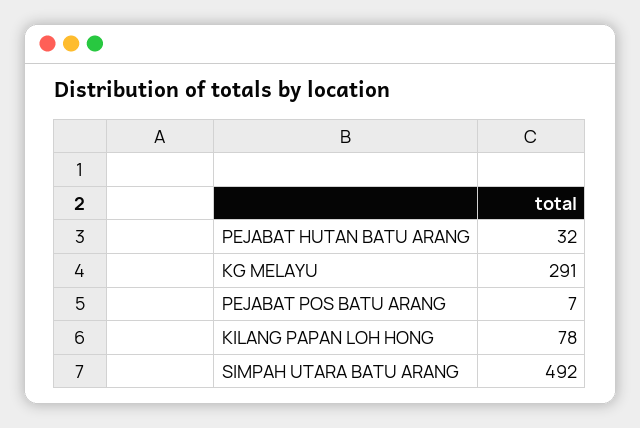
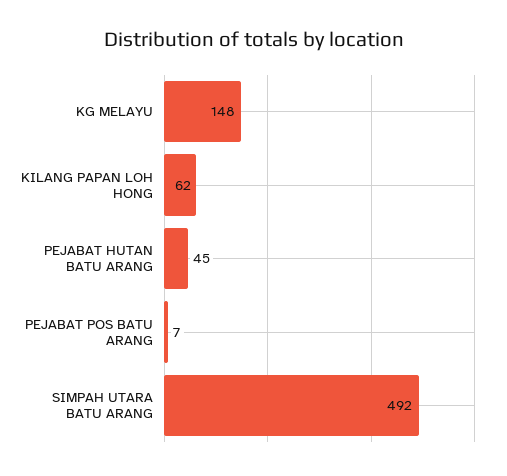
PEJABAT HUTAN BATU ARANG: 32 -> 45
KG MELAYU: 291 -> 148
KILANG PAPAN LOH HONG: 78 -> 62

